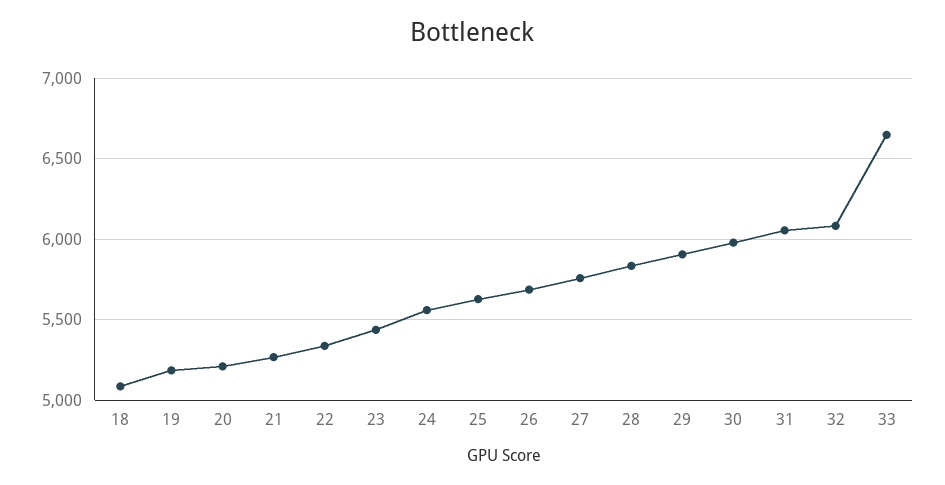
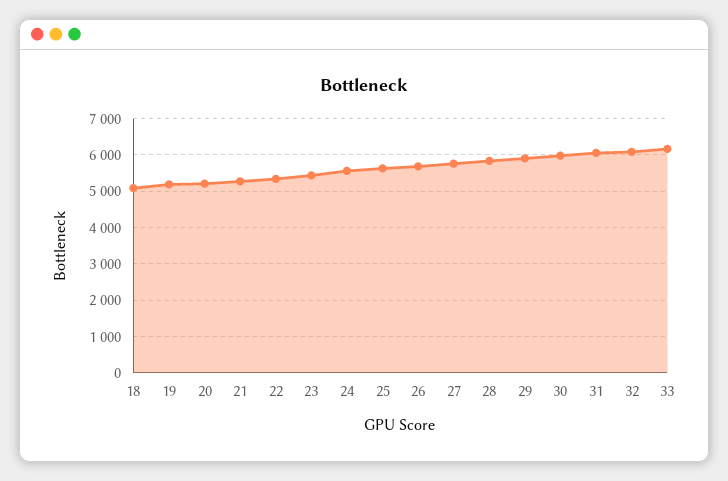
33: 6650 -> 6200

